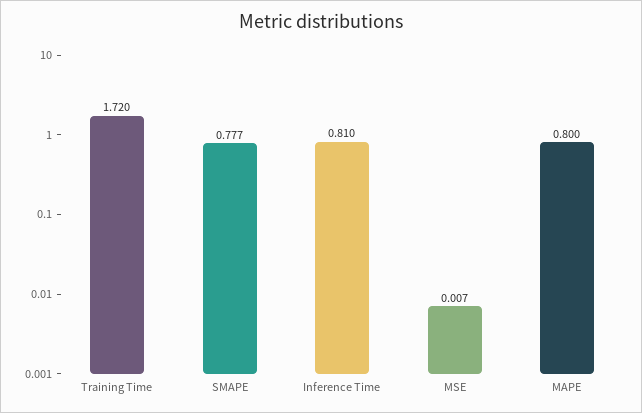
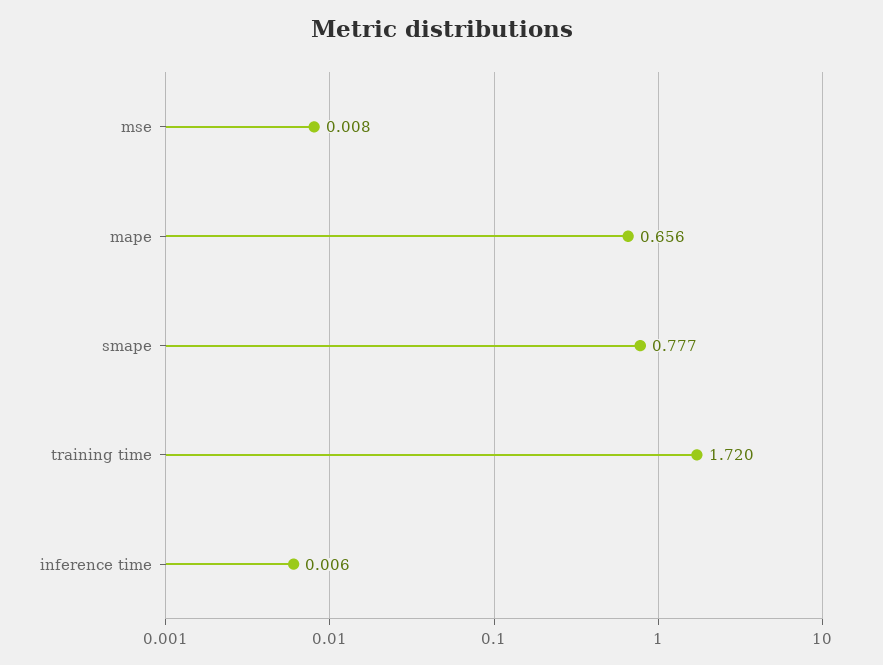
Inference Time: 0.81 -> 0.006
MSE: 0.007 -> 0.008
MAPE: 0.8 -> 0.656

